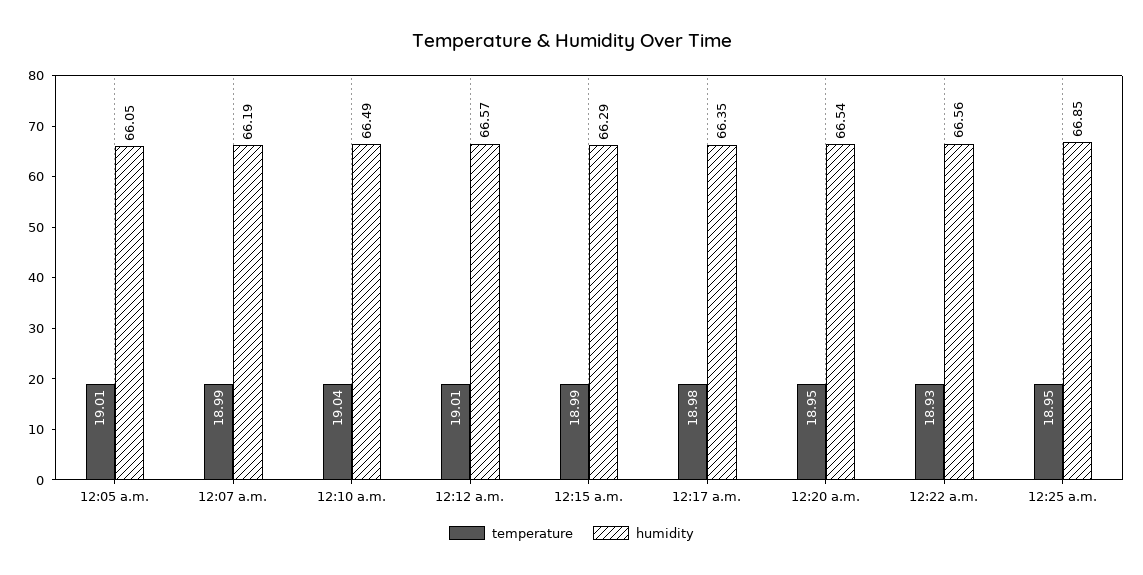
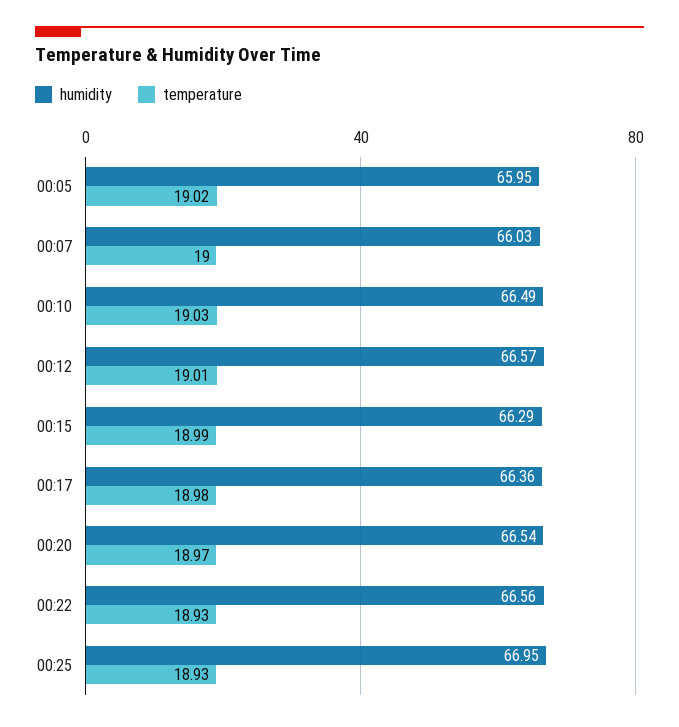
temperature, 12:05 a.m.: 19.01 -> 19.02
humidity, 12:05 a.m.: 66.05 -> 65.95
temperature, 12:07 a.m.: 18.99 -> 19
humidity, 12:07 a.m.: 66.19 -> 66.03
temperature, 12:10 a.m.: 19.04 -> 19.03
humidity, 12:17 a.m.: 66.35 -> 66.36
temperature, 12:20 a.m.: 18.95 -> 18.97
temperature, 12:25 a.m.: 18.95 -> 18.93
humidity, 12:25 a.m.: 66.85 -> 66.95

